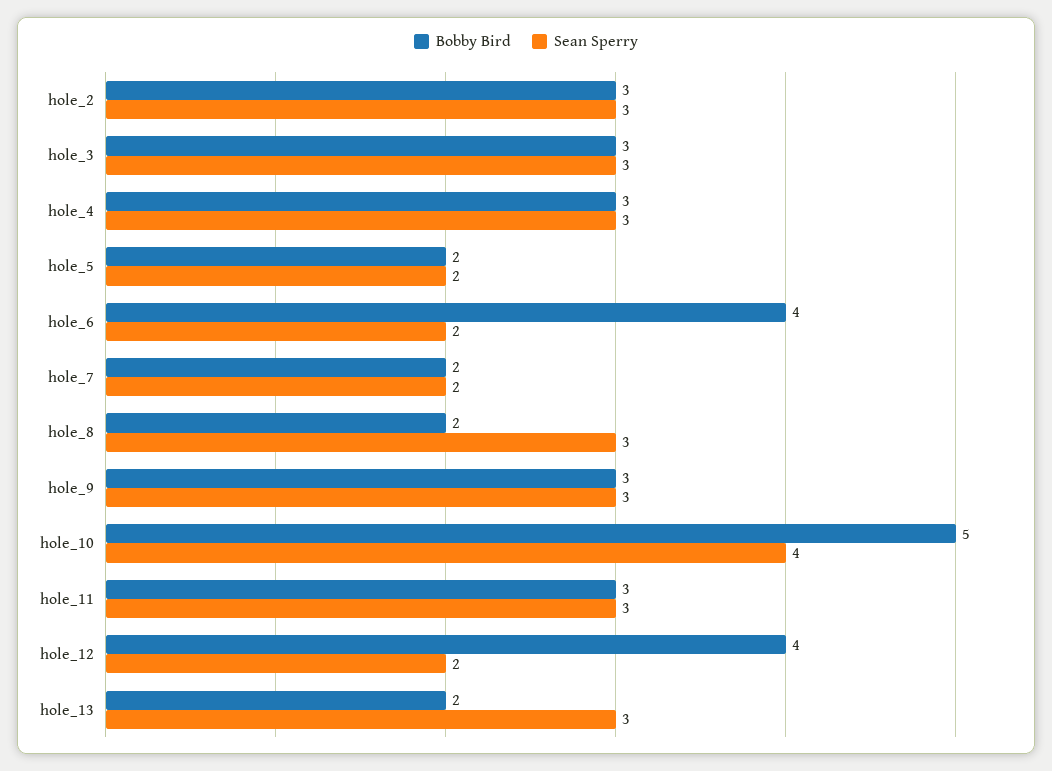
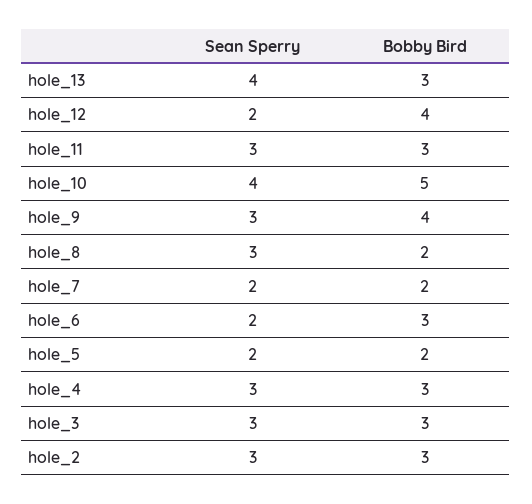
Bobby Bird, hole_6: 4 -> 3
Bobby Bird, hole_9: 3 -> 4
Bobby Bird, hole_13: 2 -> 3
Sean Sperry, hole_13: 3 -> 4

